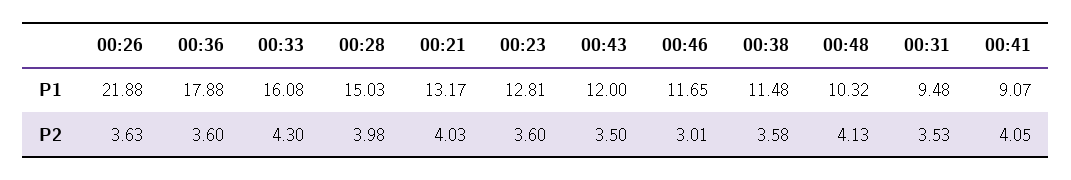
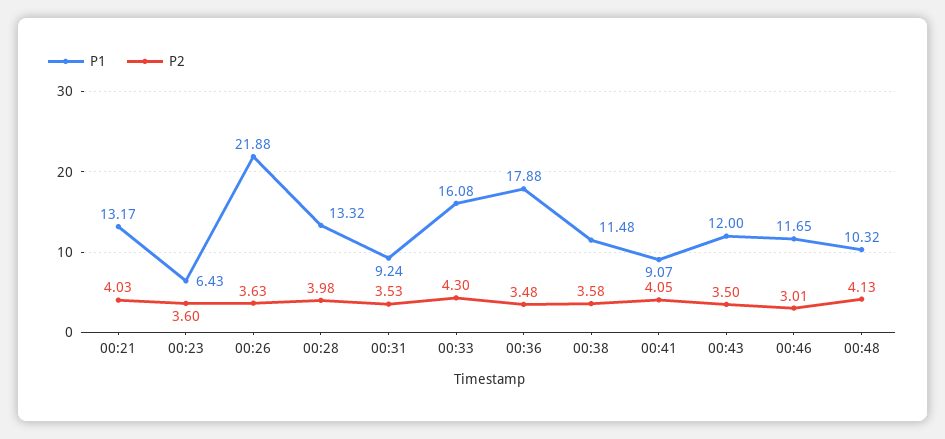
P1, 00:28: 15.03 -> 13.32
P1, 00:23: 12.81 -> 6.43
P1, 00:31: 9.48 -> 9.24
P2, 00:36: 3.6 -> 3.48

